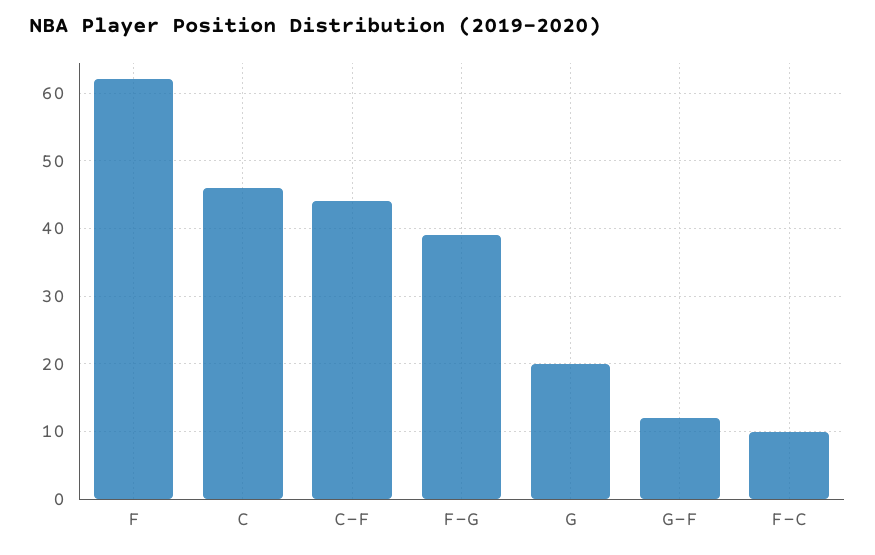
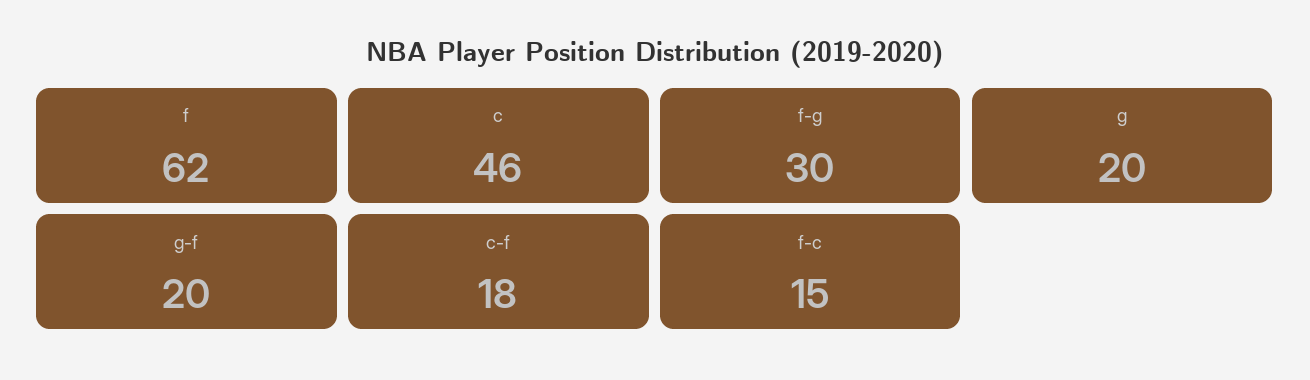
C-F: 44 -> 18
F-G: 39 -> 30
G-F: 12 -> 20
F-C: 10 -> 15

